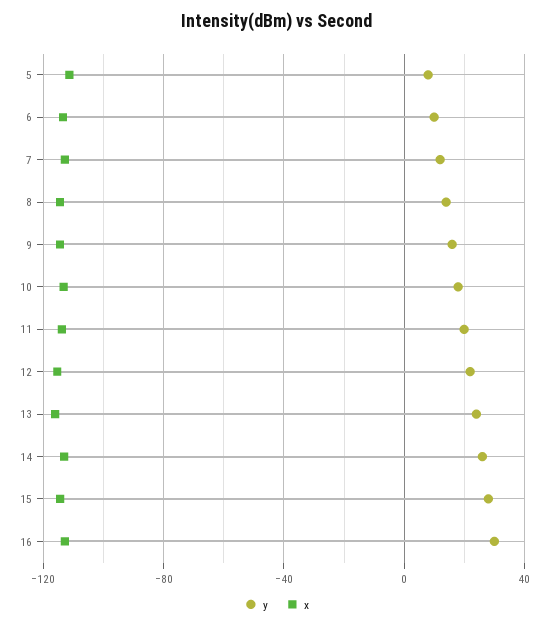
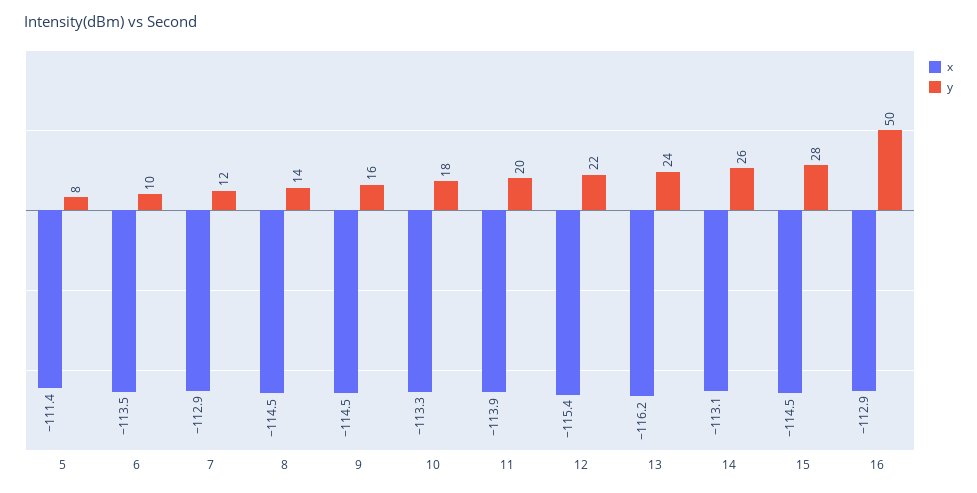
y, 16: 30 -> 50

